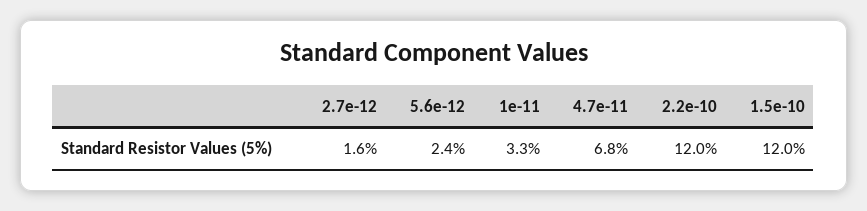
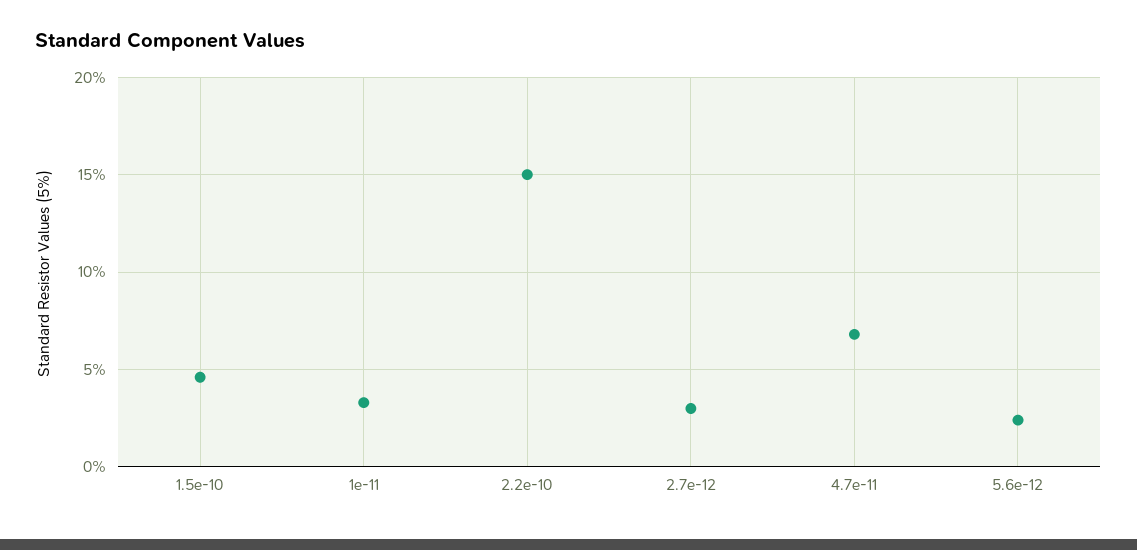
2.7e-12: 1.6 -> 3
2.2e-10: 12 -> 15
1.5e-10: 12 -> 4.5

